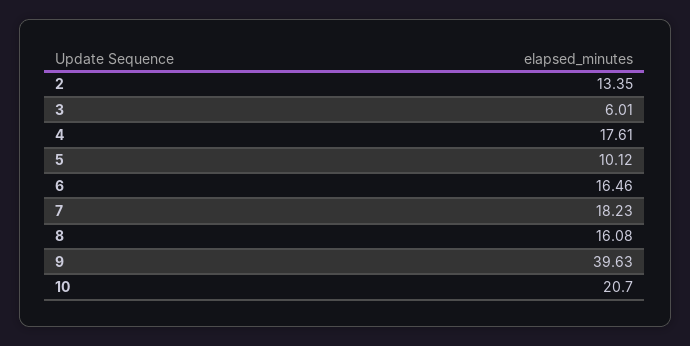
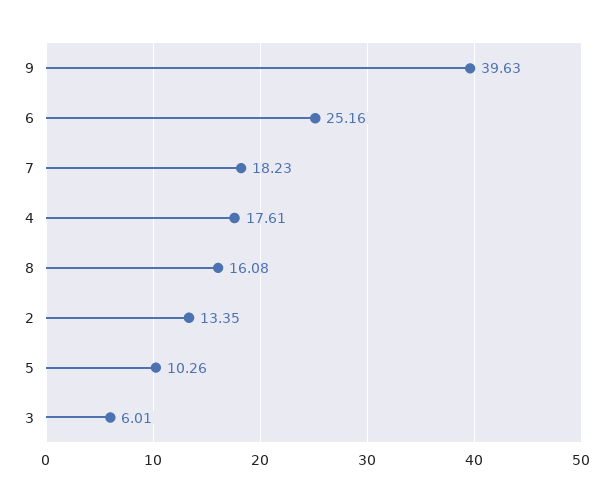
5: 10.12 -> 10.26
6: 16.46 -> 25.16
10: 20.7 -> none

